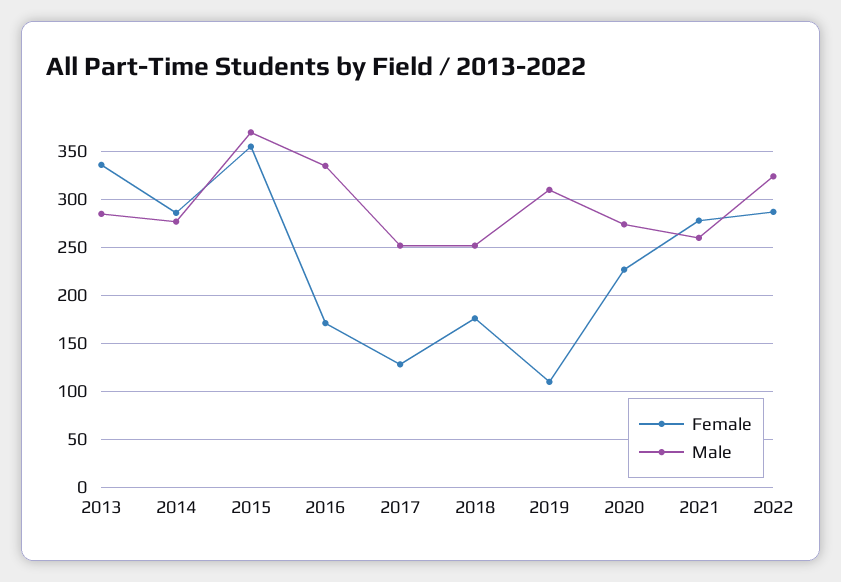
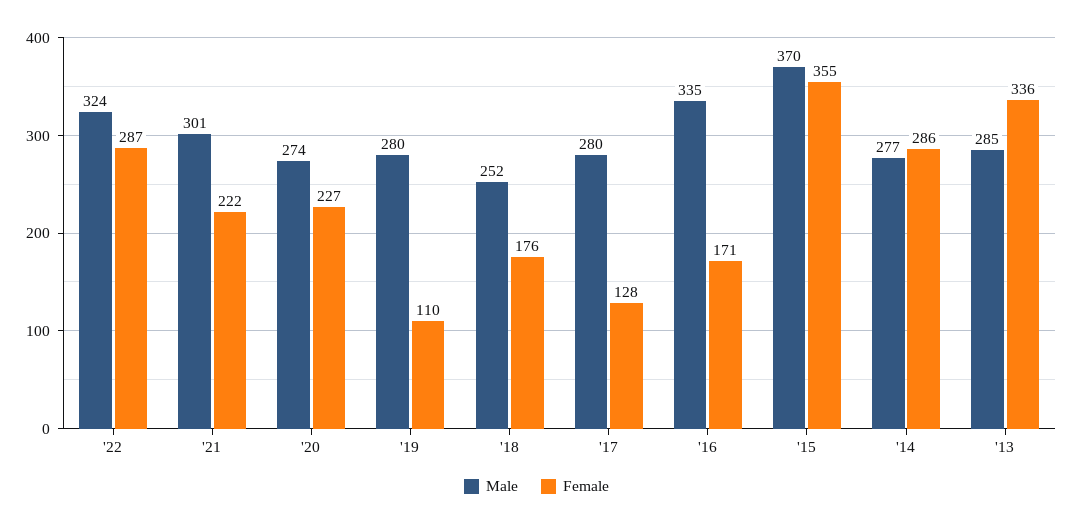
Male, 2017: 250 -> 280
Male, 2019: 310 -> 280
Female, 2021: 280 -> 222
Male, 2021: 260 -> 301

